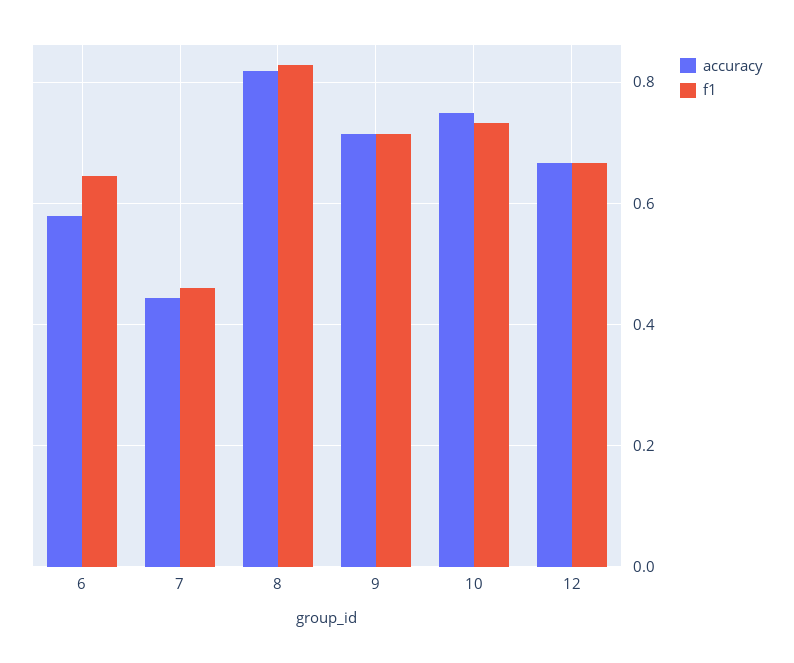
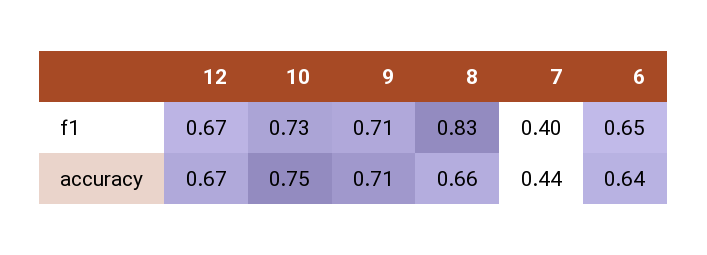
accuracy, 6: 0.58 -> 0.64
f1, 7: 0.46 -> 0.4
accuracy, 8: 0.82 -> 0.66

